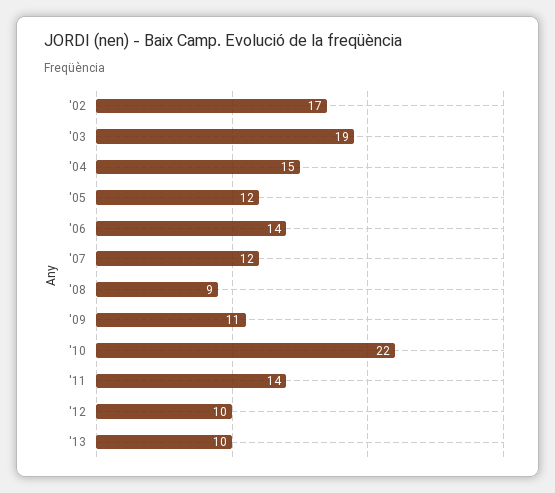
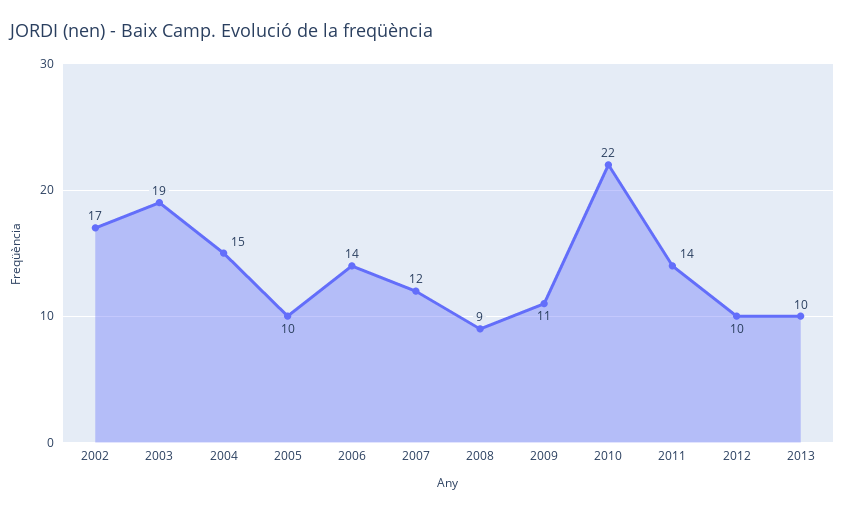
'05: 12 -> 10

